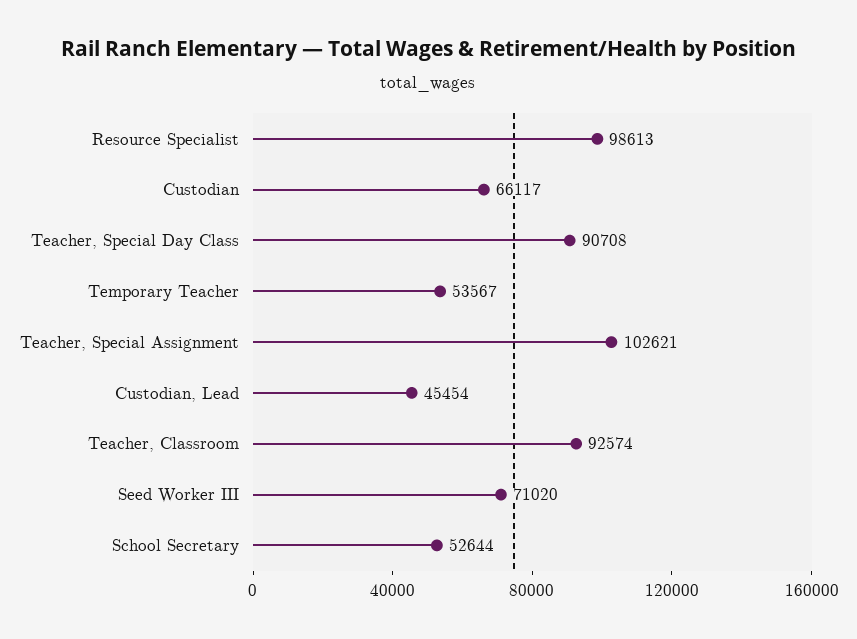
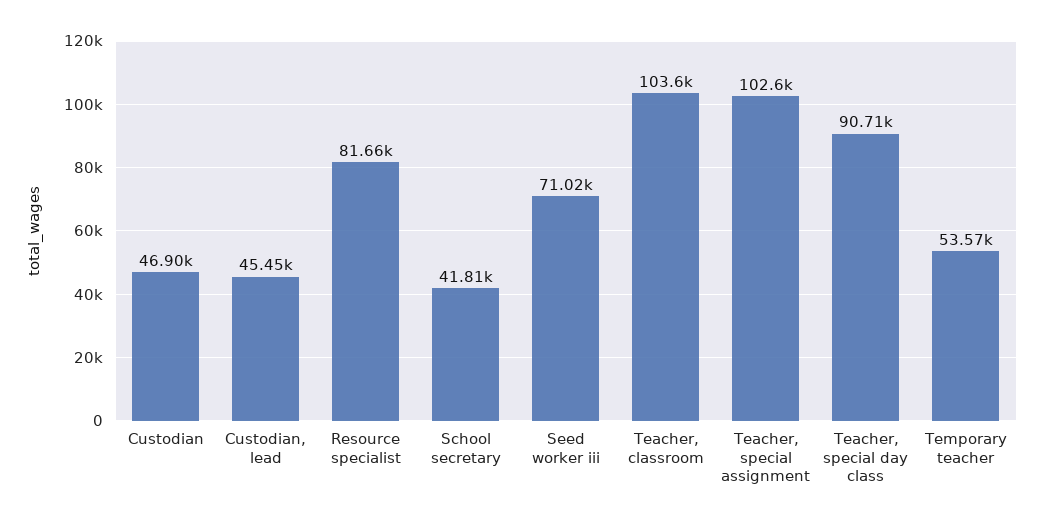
Resource Specialist: 98613 -> 81660
Custodian: 66117 -> 46900
Teacher, Classroom: 92574 -> 103600
School Secretary: 52644 -> 41810

